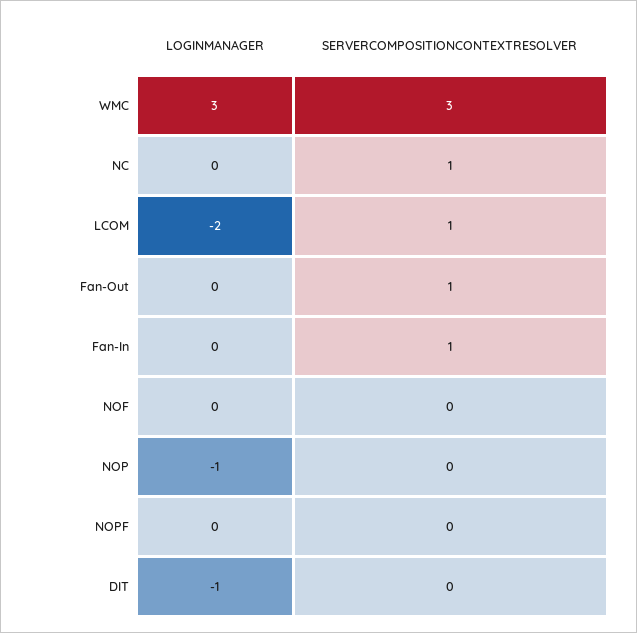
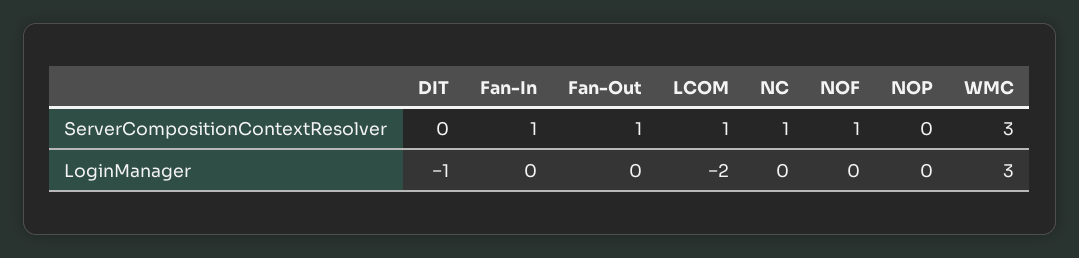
SERVERCOMPOSITIONCONTEXTRESOLVER, NOF: 0 -> 1
LOGINMANAGER, NOP: -1 -> 0
LOGINMANAGER, NOPF: 0 -> none
SERVERCOMPOSITIONCONTEXTRESOLVER, NOPF: 0 -> none

